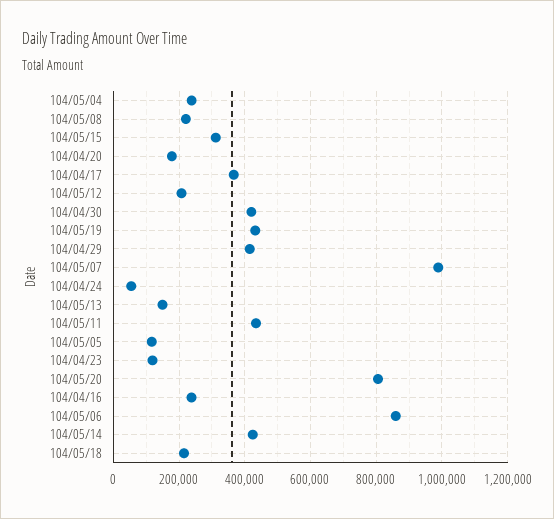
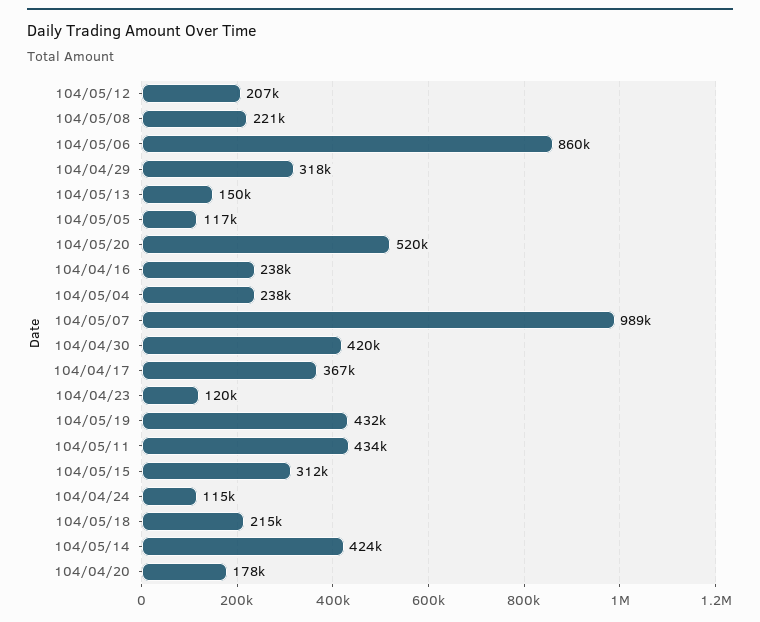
104/04/29: 420000 -> 318000
104/04/24: 60000 -> 115000
104/05/20: 800000 -> 520000

